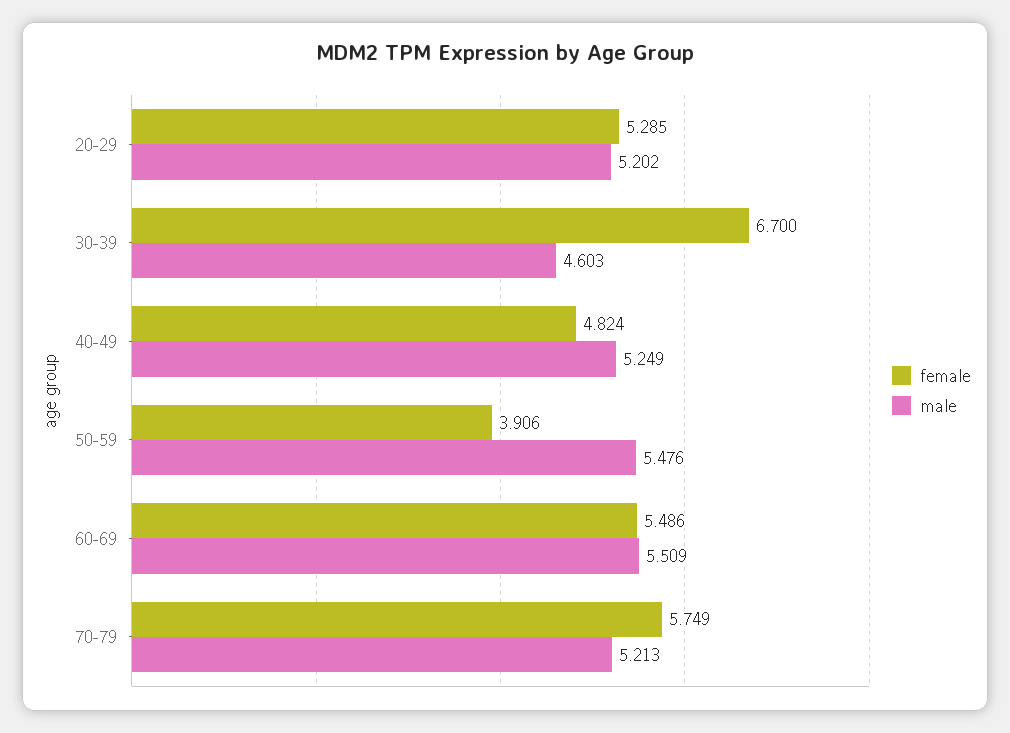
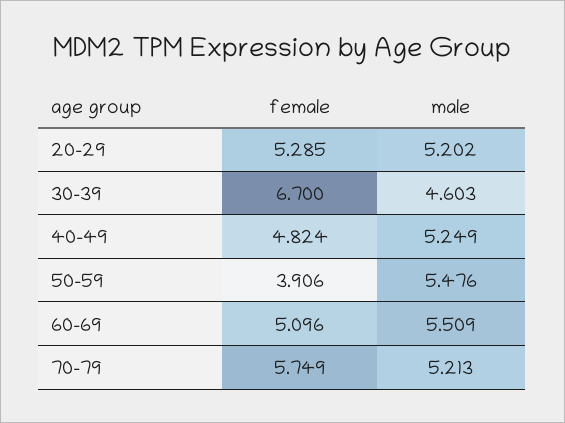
female, 60-69: 5.486 -> 5.096

